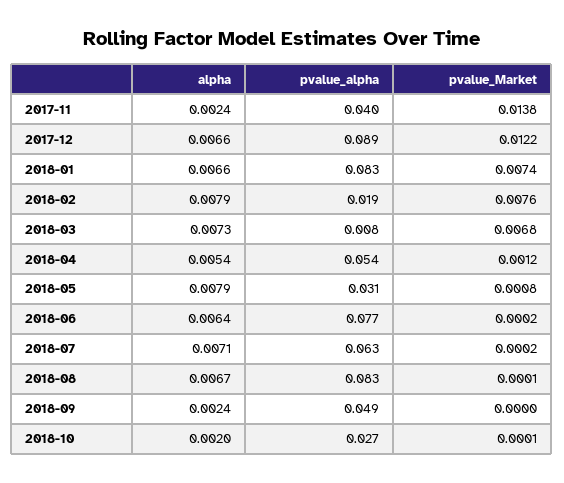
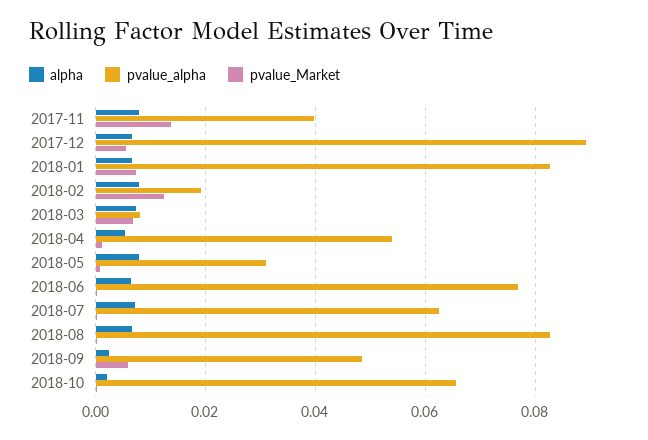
alpha, 2017-11: 0.0024 -> 0.008
pvalue_Market, 2017-12: 0.0122 -> 0.006
pvalue_Market, 2018-02: 0.0076 -> 0.012
pvalue_Market, 2018-09: 0 -> 0.006
pvalue_alpha, 2018-10: 0.027 -> 0.066

